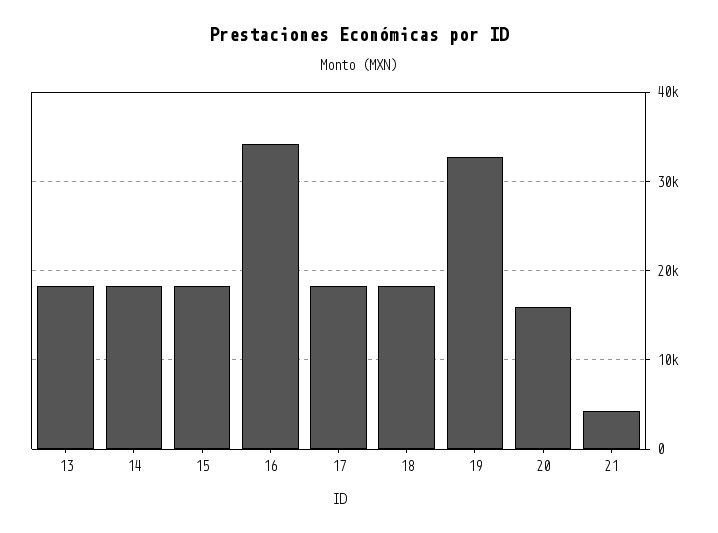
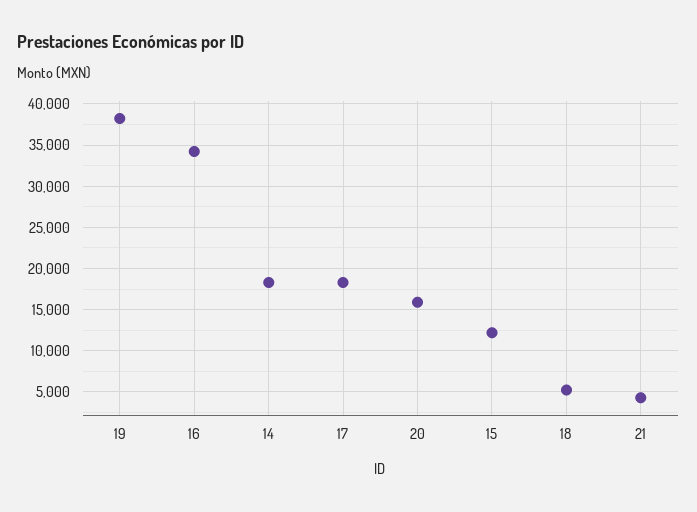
13: 18000 -> none
15: 18000 -> 12000
18: 18000 -> 5000
19: 33000 -> 38000

